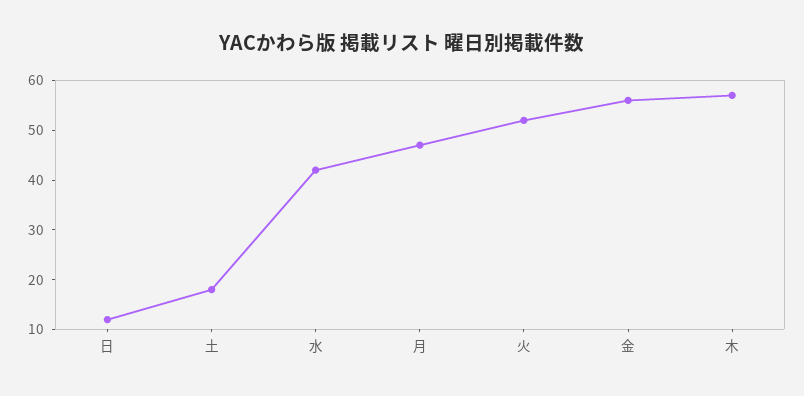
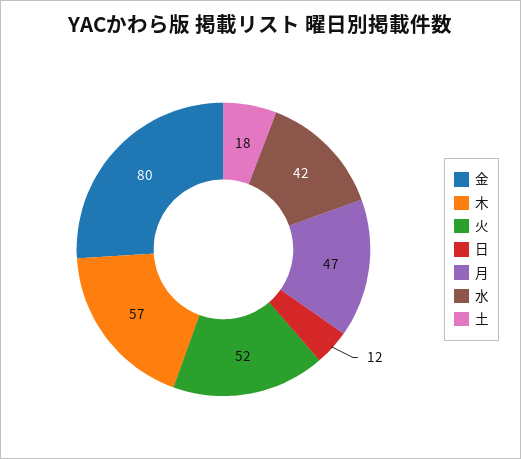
金: 55 -> 80

